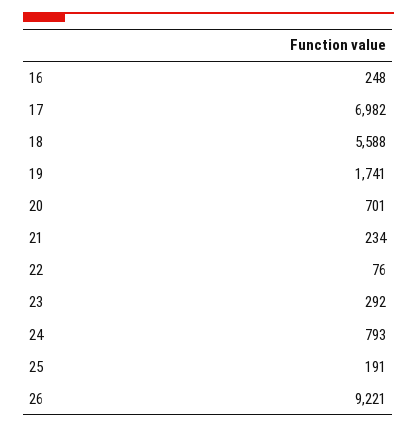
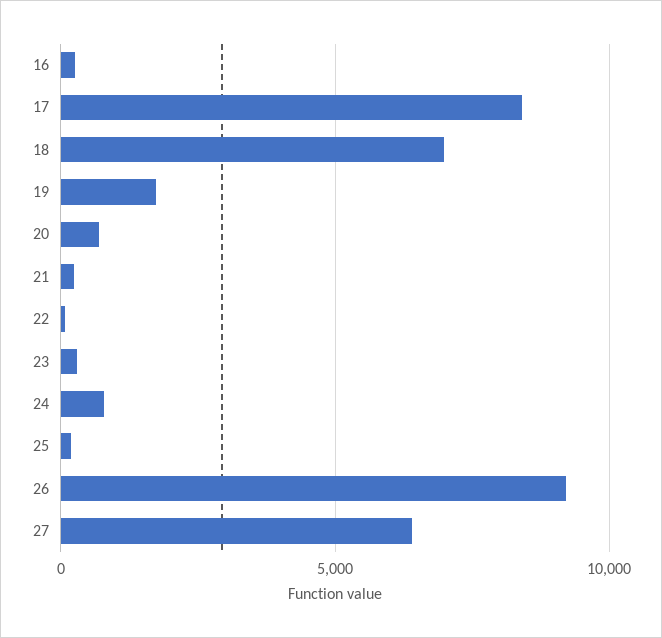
17: 6982 -> 8500
18: 5588 -> 7000
27: none -> 6500

